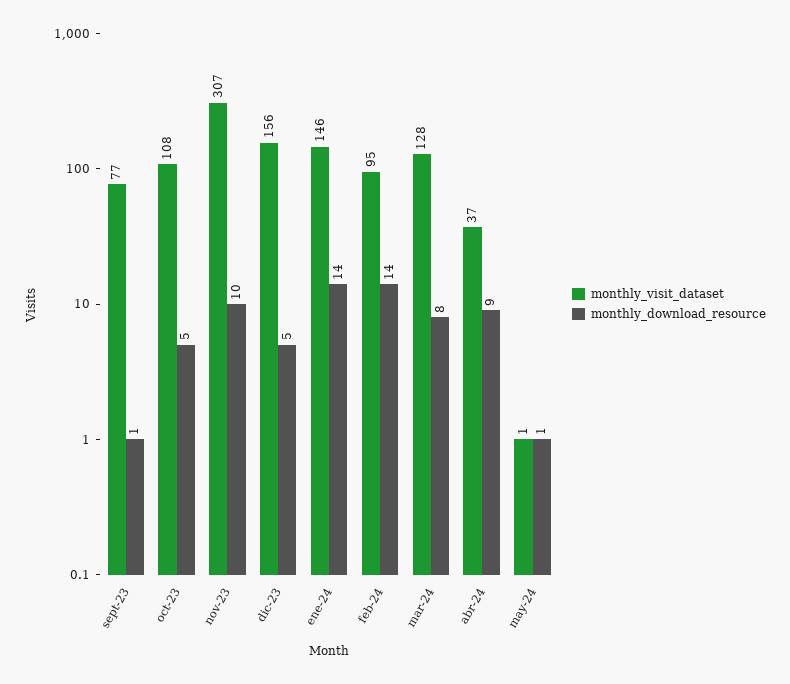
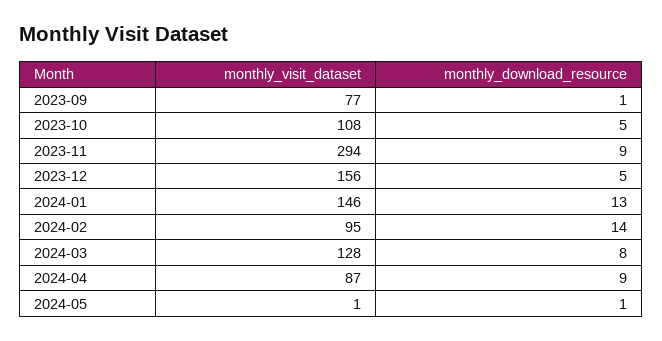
monthly_visit_dataset, nov-23: 307 -> 294
monthly_download_resource, nov-23: 10 -> 9
monthly_download_resource, ene-24: 14 -> 13
monthly_visit_dataset, abr-24: 37 -> 87

